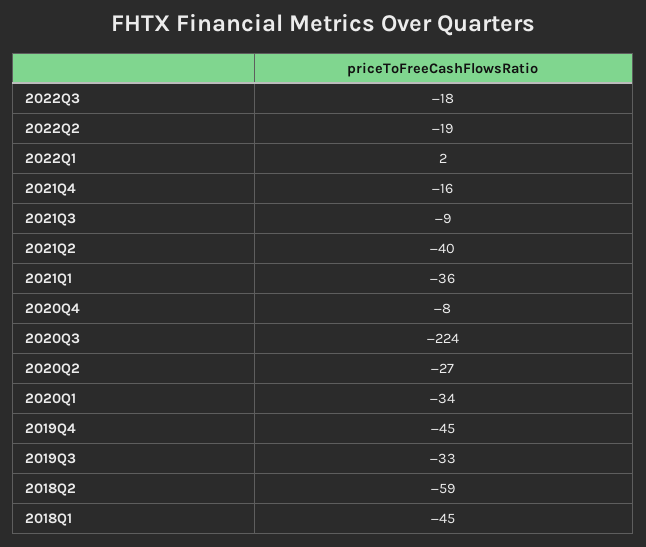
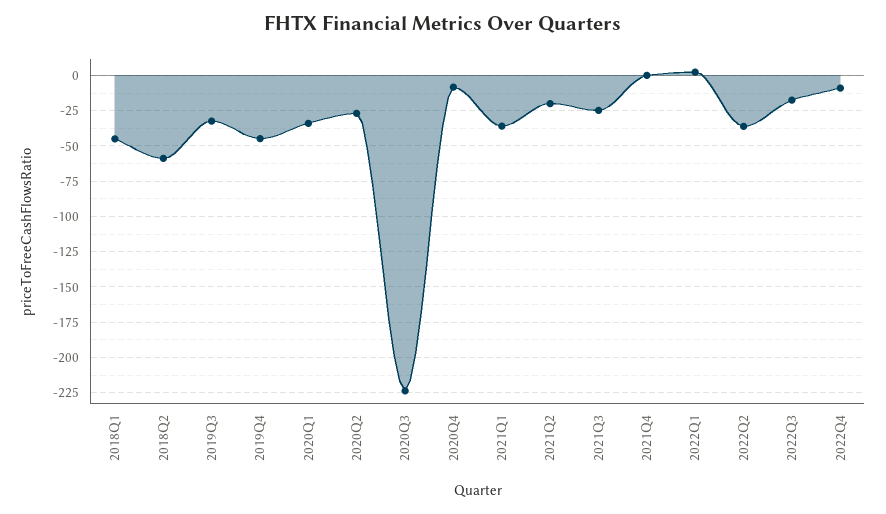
2022Q2: -19 -> -35
2021Q4: -16 -> 0
2021Q3: -9 -> -25
2021Q2: -40 -> -20
2022Q4: none -> -10

